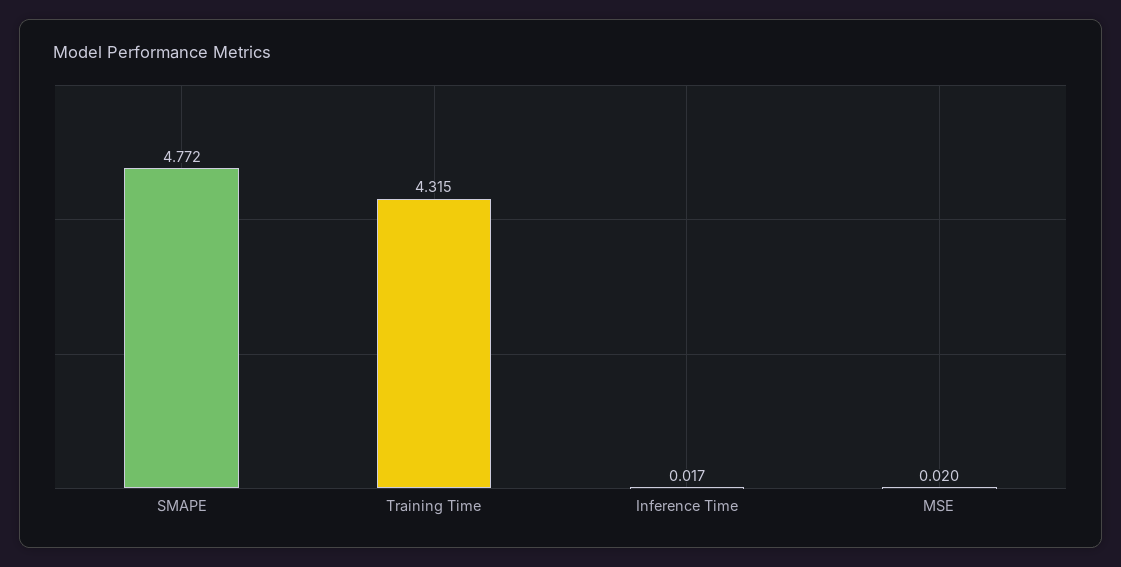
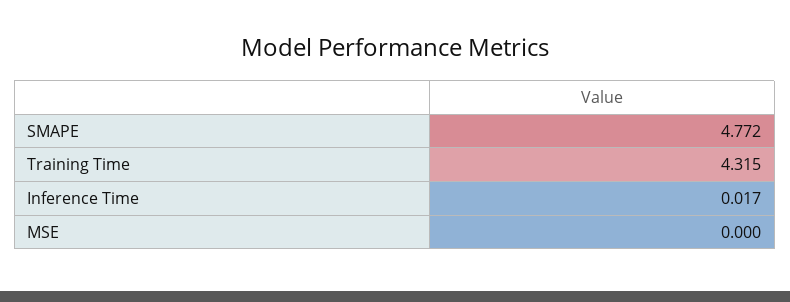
MSE: 0.02 -> 0

